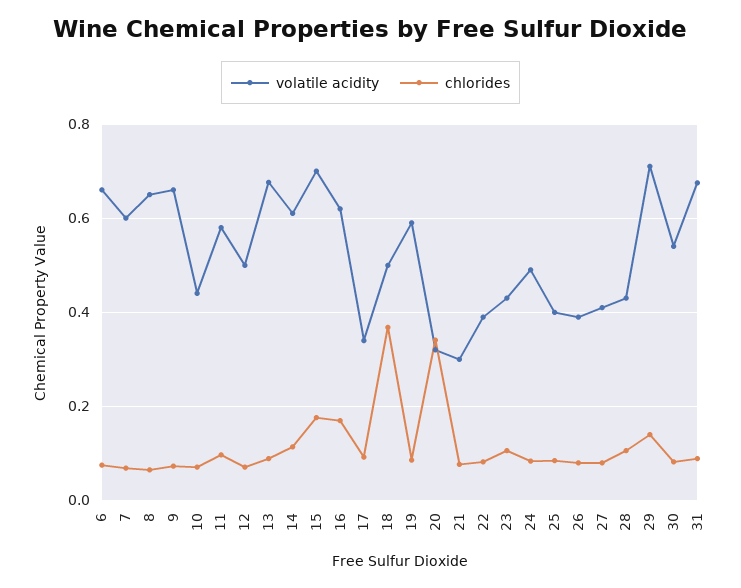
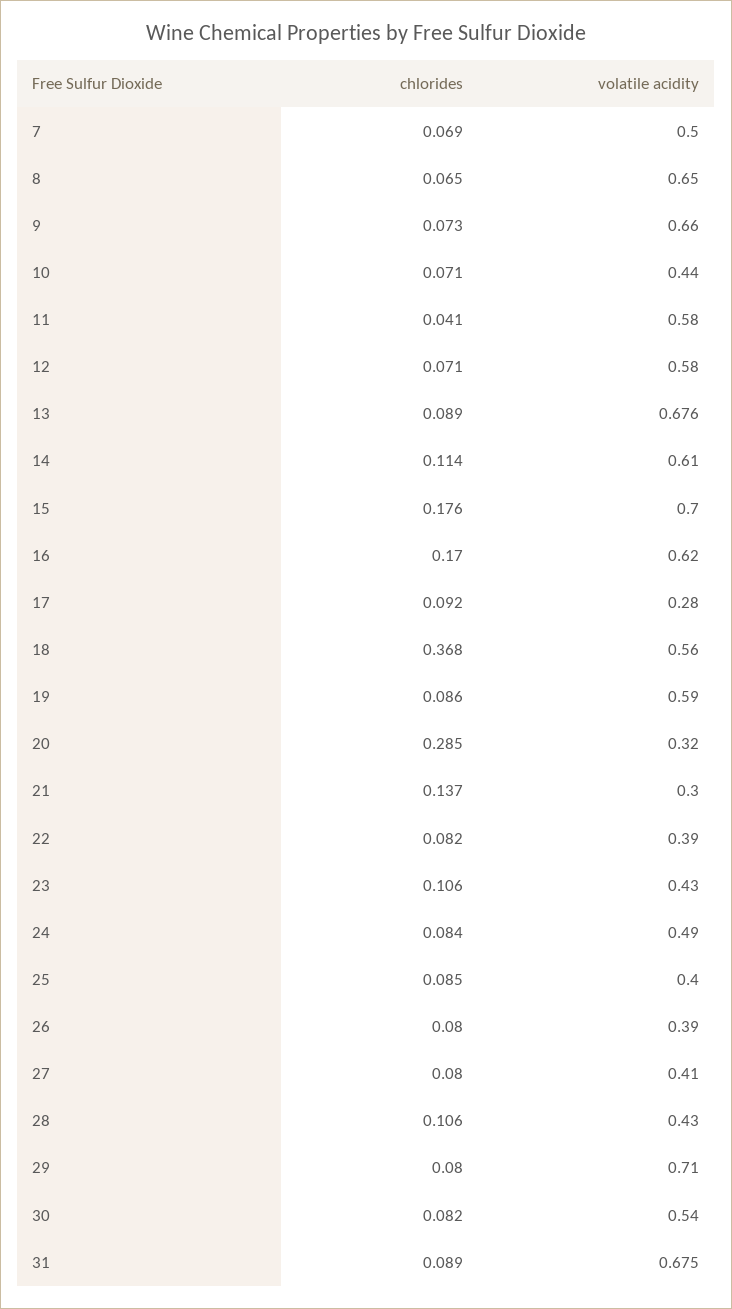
volatile acidity, 6: 0.66 -> none
chlorides, 6: 0.08 -> none
volatile acidity, 7: 0.6 -> 0.5
chlorides, 11: 0.1 -> 0.041
volatile acidity, 12: 0.5 -> 0.58
volatile acidity, 17: 0.34 -> 0.28
volatile acidity, 18: 0.5 -> 0.56
chlorides, 20: 0.34 -> 0.285
chlorides, 21: 0.08 -> 0.137
chlorides, 29: 0.14 -> 0.08

